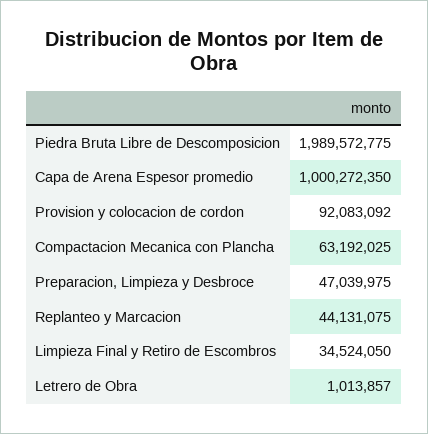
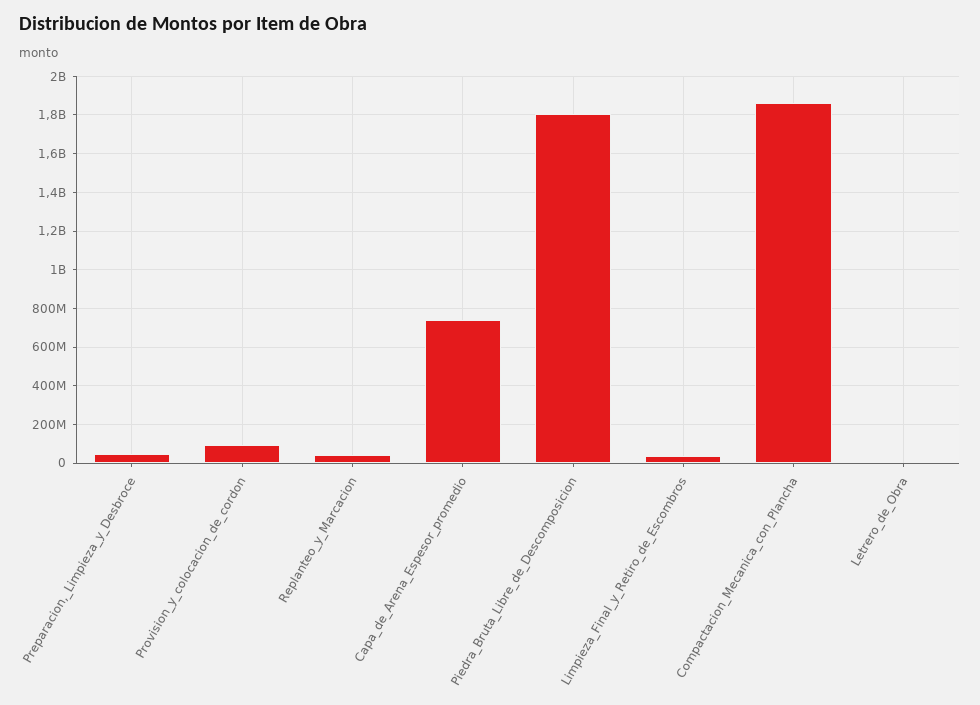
Piedra Bruta Libre de Descomposicion: 1989572775 -> 1800000000
Capa de Arena Espesor promedio: 1000272350 -> 750000000
Compactacion Mecanica con Plancha: 63192025 -> 1850000000

